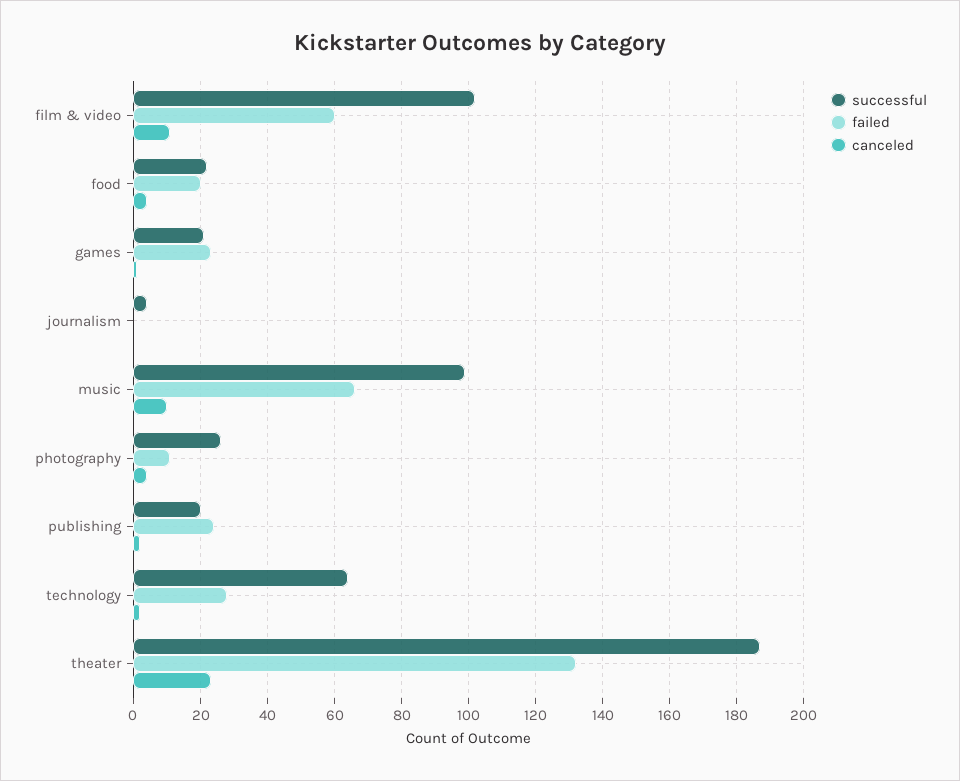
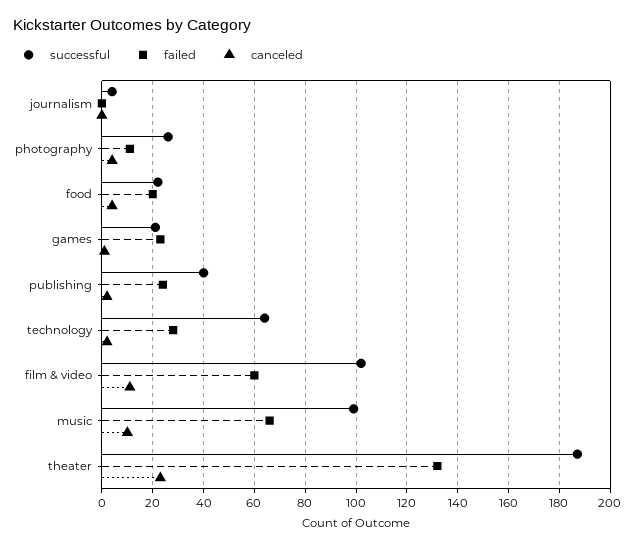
successful, publishing: 20 -> 40

